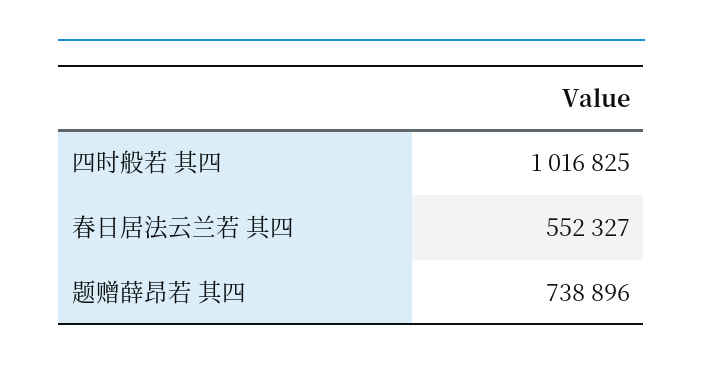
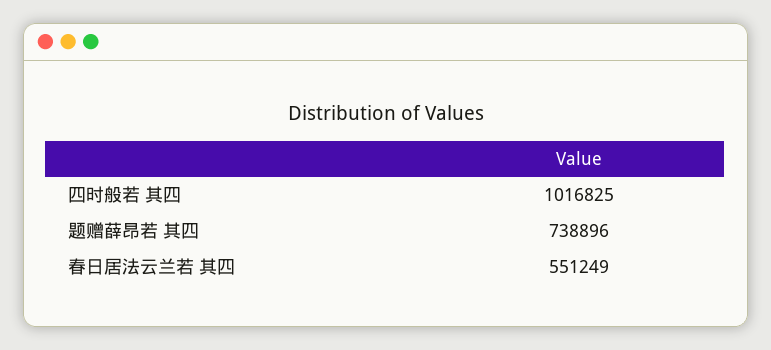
春日居法云兰若 其四: 552327 -> 551249

